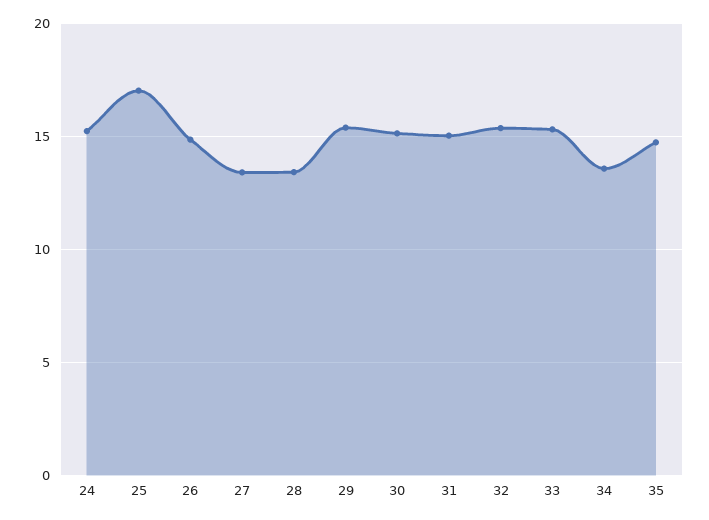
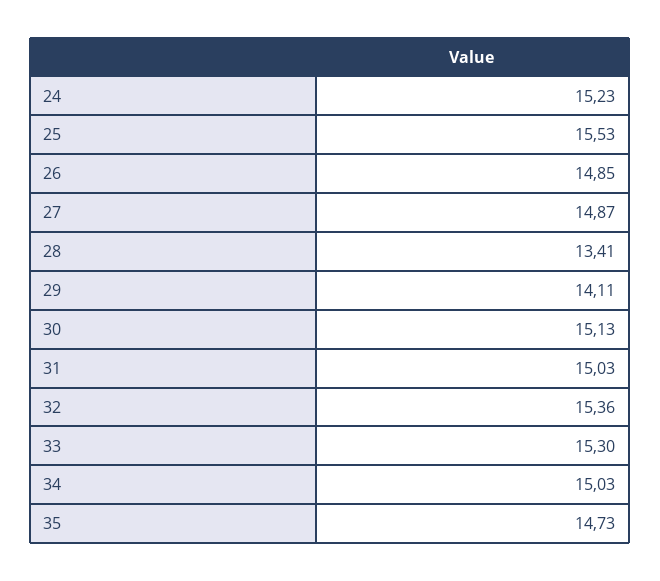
25: 17 -> 15.53
27: 13.5 -> 14.87
29: 15.5 -> 14.11
34: 13.5 -> 15.03

